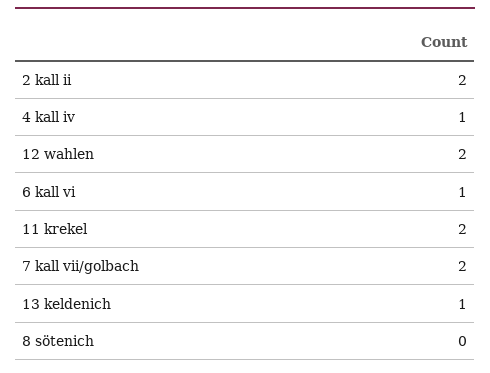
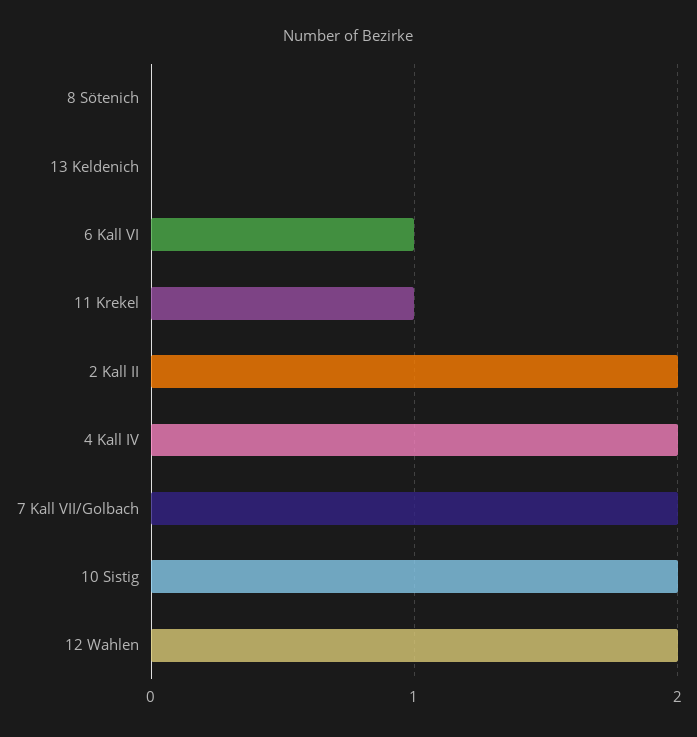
4 kall iv: 1 -> 2
11 krekel: 2 -> 1
13 keldenich: 1 -> 0
10 Sistig: none -> 2

